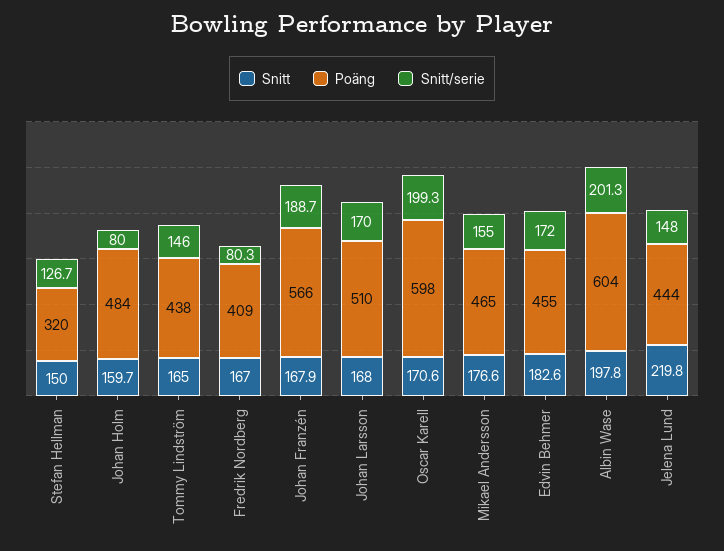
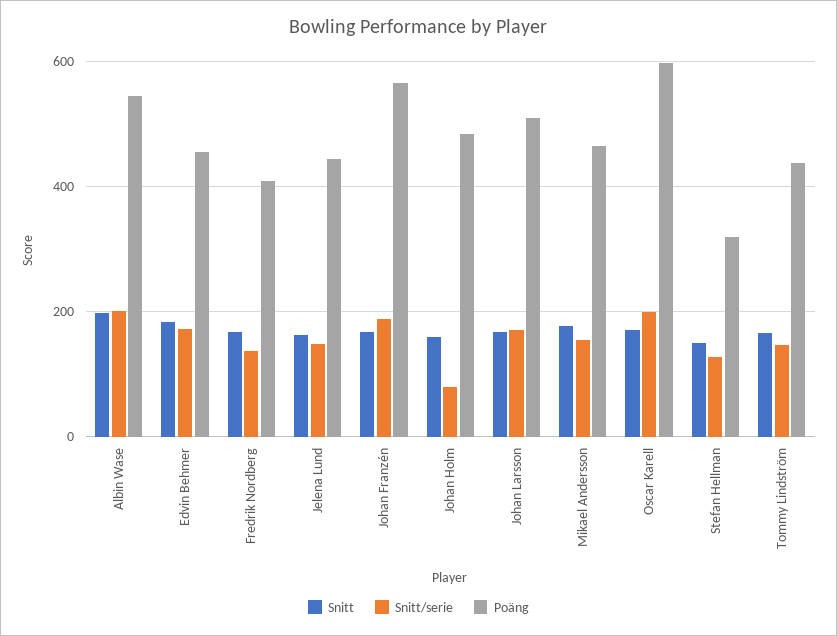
Snitt/serie, Fredrik Nordberg: 80.3 -> 140
Poäng, Albin Wase: 604 -> 540
Snitt, Jelena Lund: 219.8 -> 160

